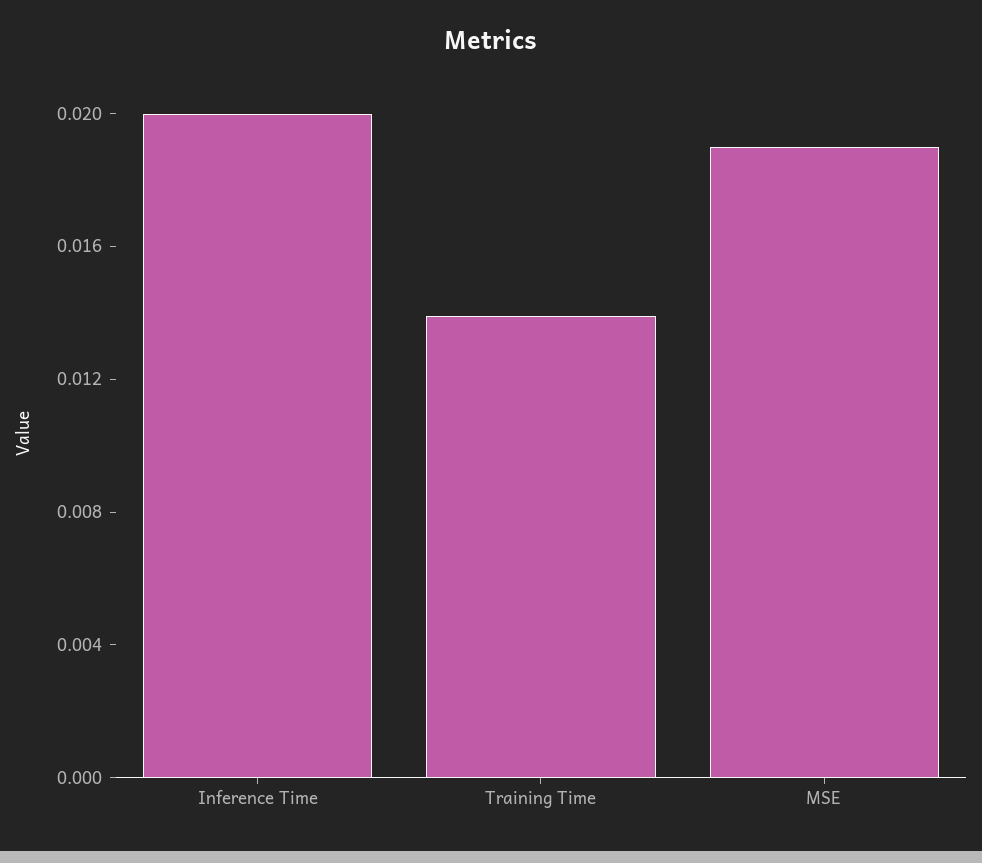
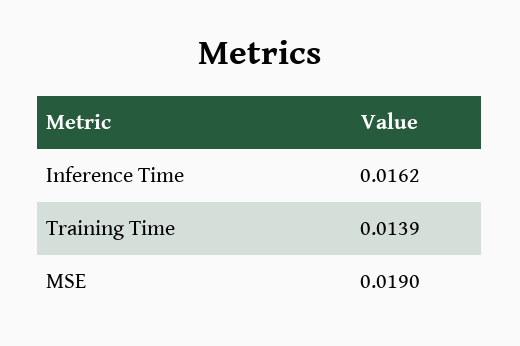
Inference Time: 0.02 -> 0.0162

